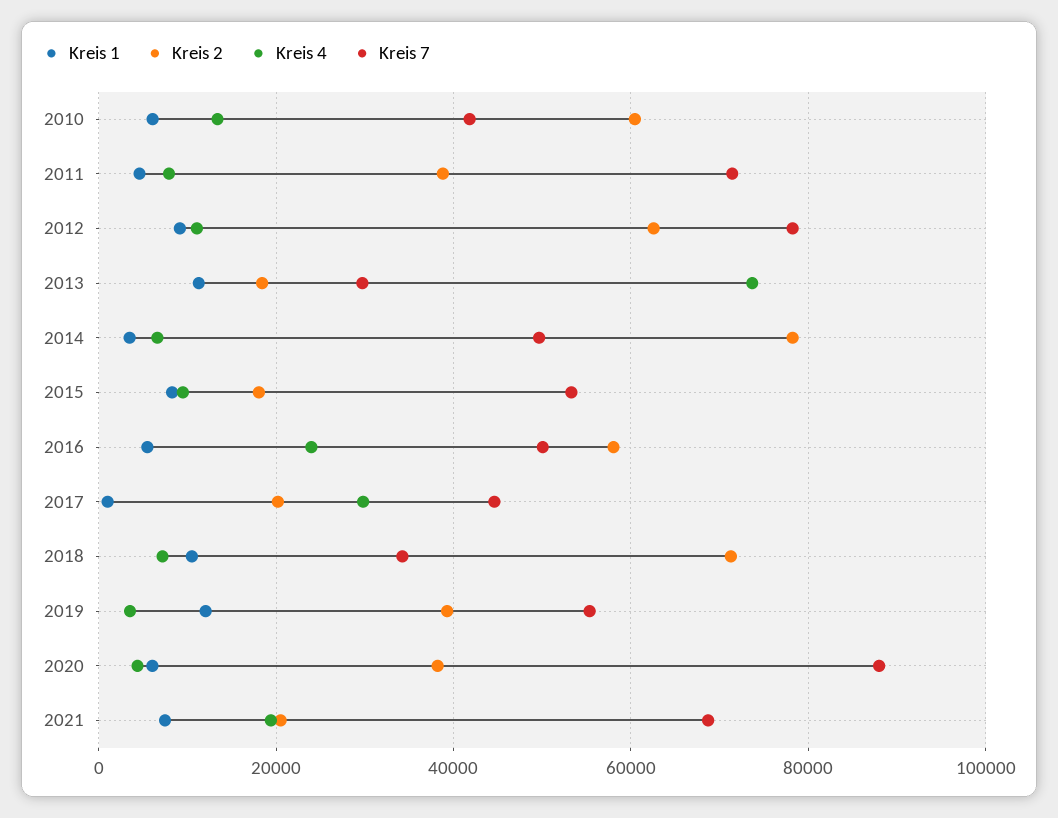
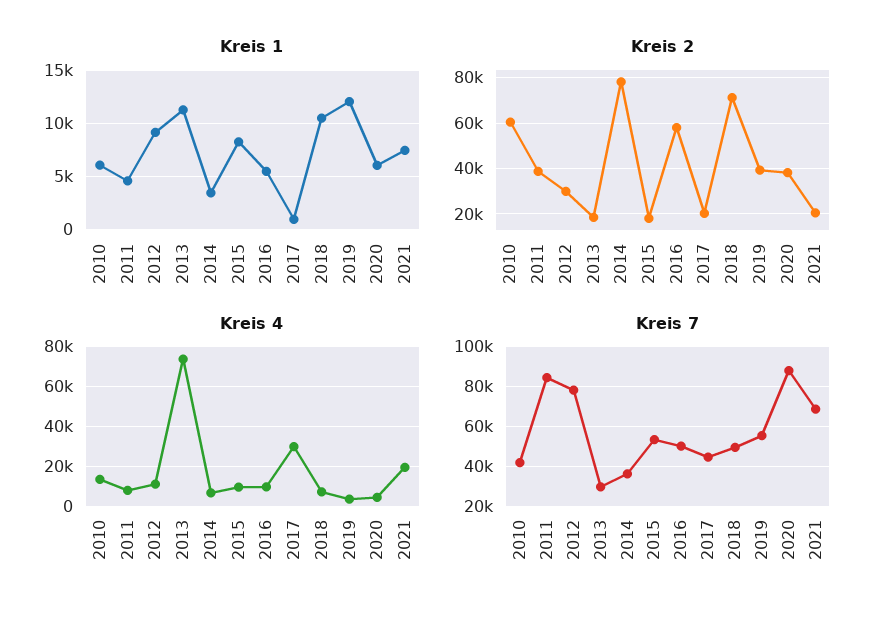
Kreis 7, 2011: 72000 -> 85000
Kreis 2, 2012: 62000 -> 30000
Kreis 7, 2014: 50000 -> 35000
Kreis 4, 2016: 24000 -> 10000
Kreis 7, 2018: 34000 -> 50000

